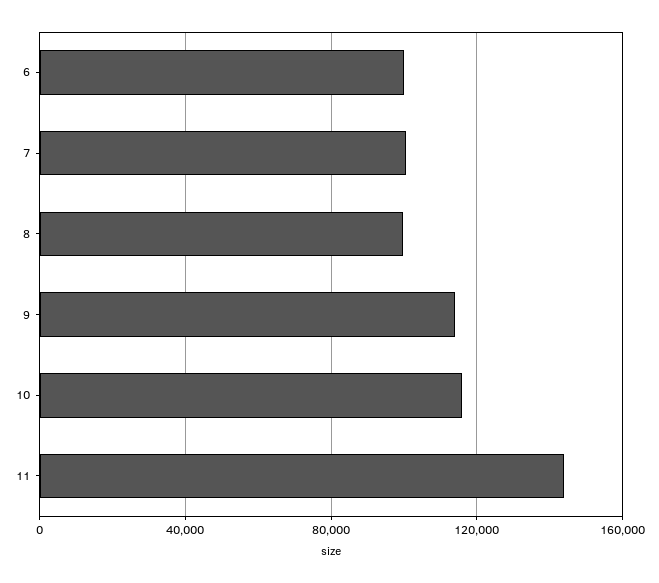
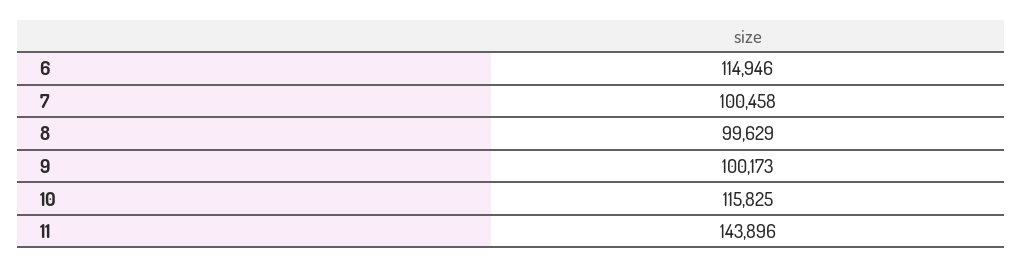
6: 100000 -> 114946
9: 115000 -> 100173

